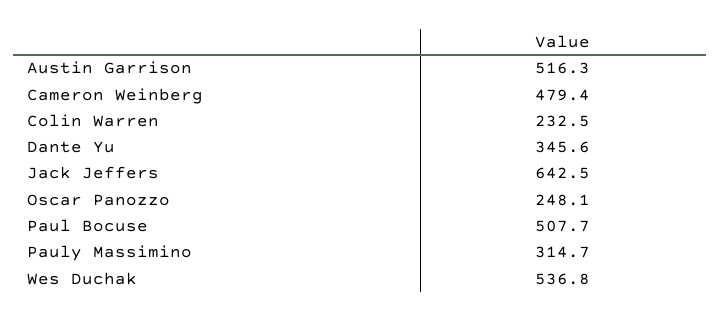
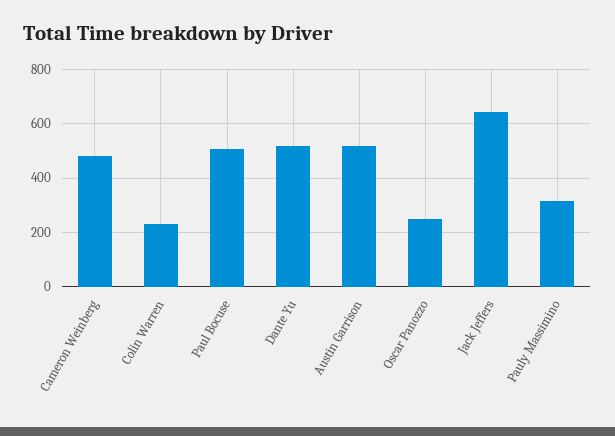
Dante Yu: 345.6 -> 525
Wes Duchak: 536.8 -> none

